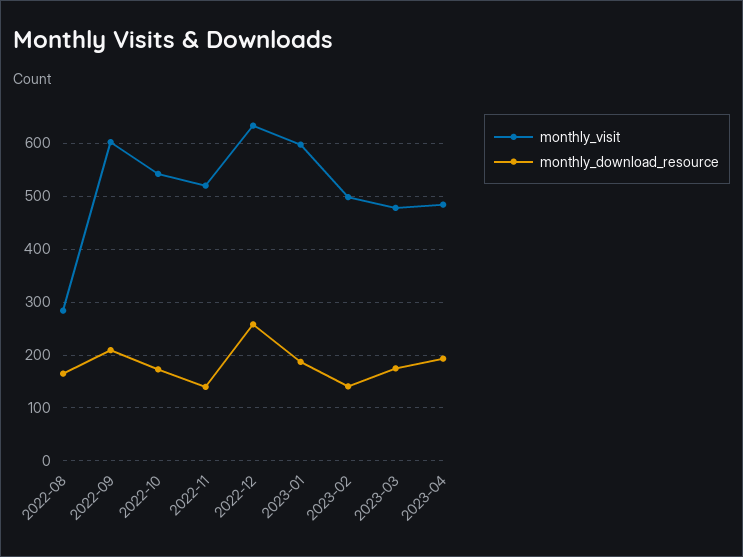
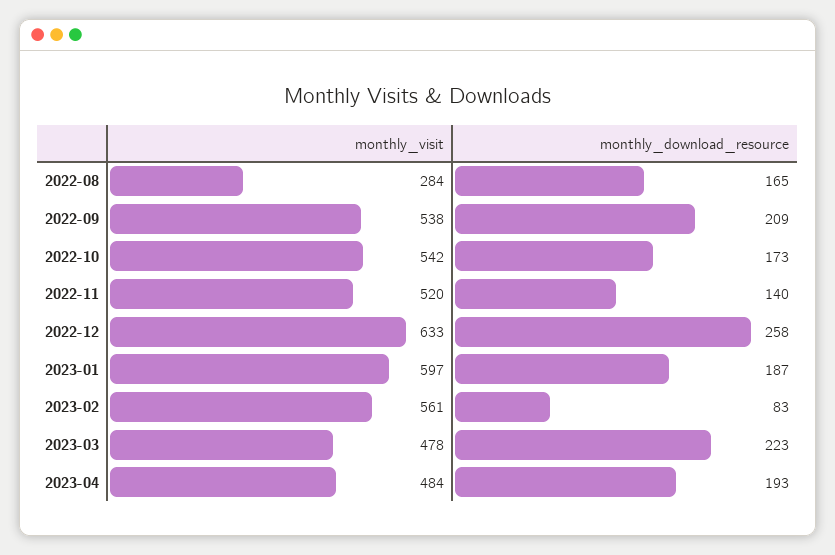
monthly_visit, 2022-09: 600 -> 538
monthly_visit, 2023-02: 500 -> 561
monthly_download_resource, 2023-02: 140 -> 83
monthly_download_resource, 2023-03: 180 -> 223

